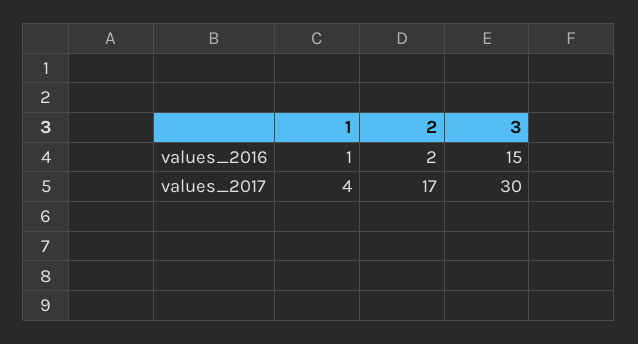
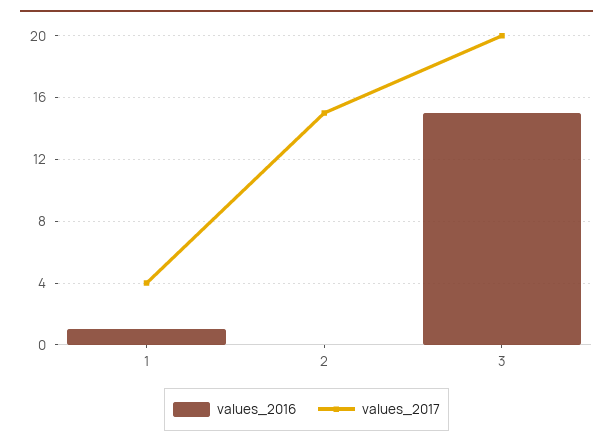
values_2016, 2: 2 -> 0
values_2017, 2: 17 -> 15
values_2017, 3: 30 -> 20

